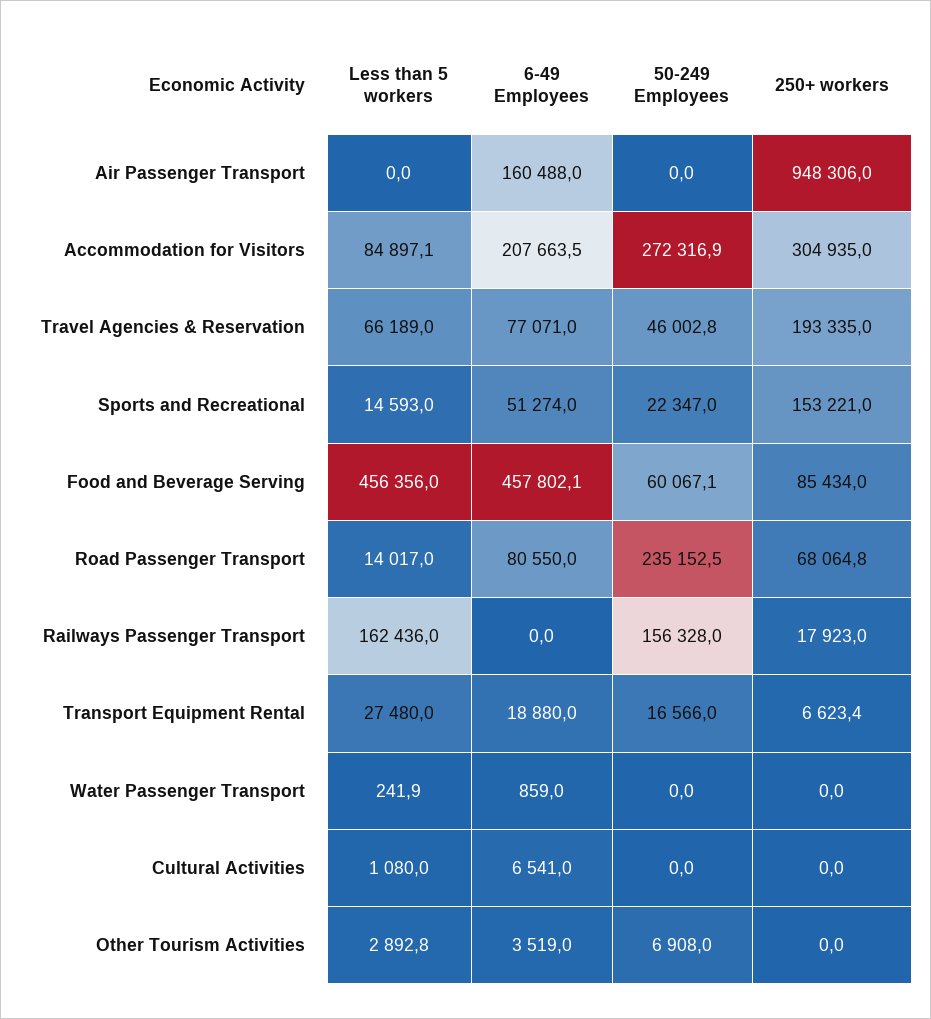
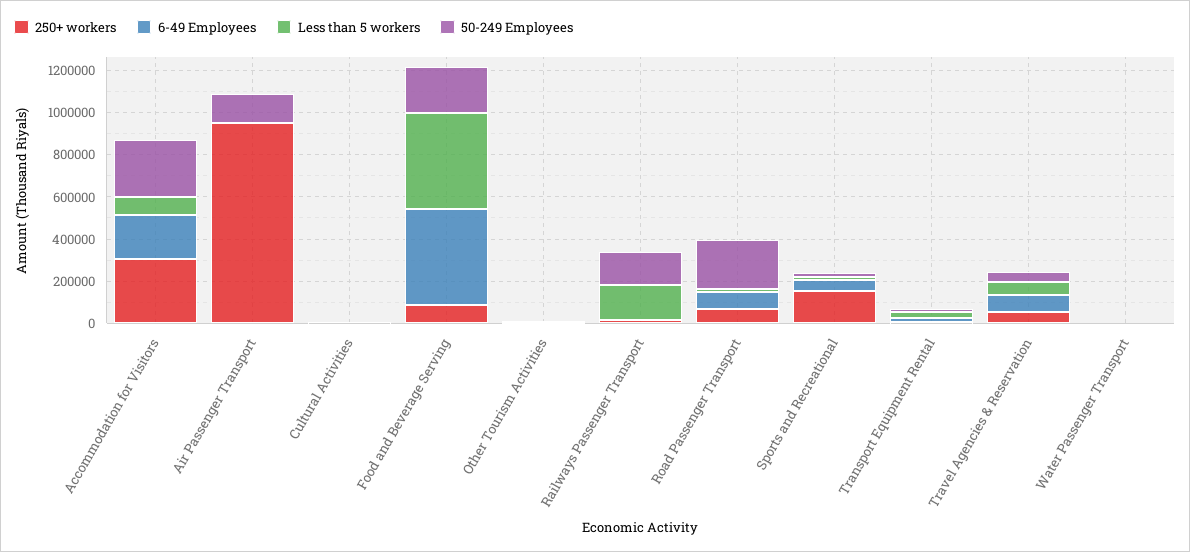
6-49 Employees, Air Passenger Transport: 160488 -> 0
50-249 Employees, Air Passenger Transport: 0 -> 150000
250+ workers, Travel Agencies & Reservation: 193335 -> 50000
50-249 Employees, Food and Beverage Serving: 60067.1 -> 200000

